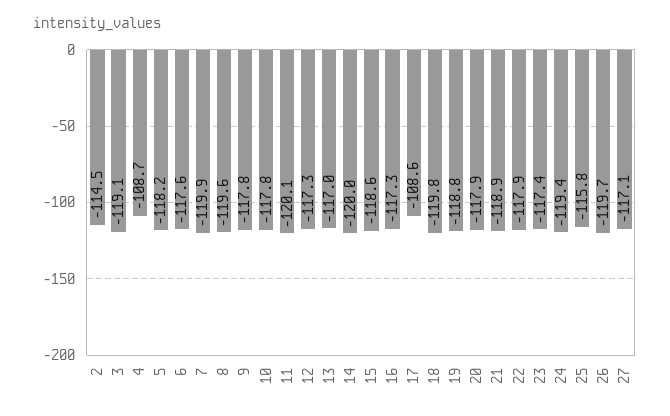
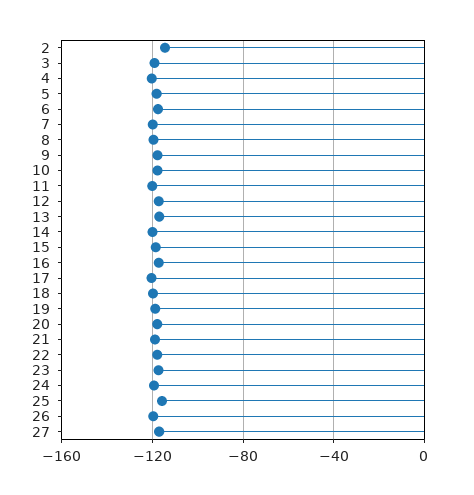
4: -108.7 -> -120
17: -108.6 -> -120

